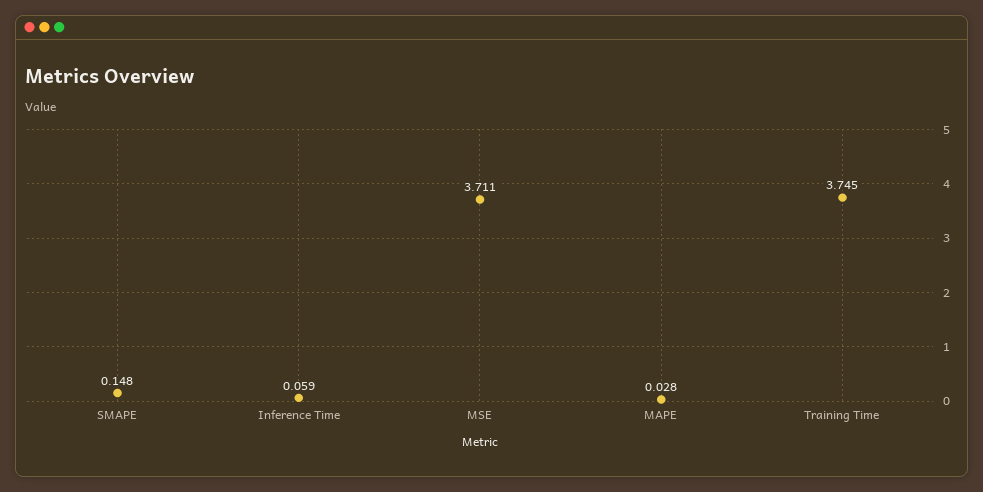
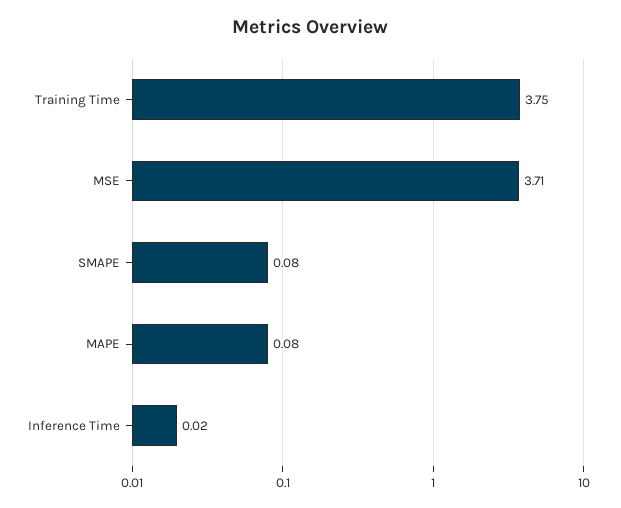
SMAPE: 0.148 -> 0.08
Inference Time: 0.059 -> 0.02
MAPE: 0.028 -> 0.08

